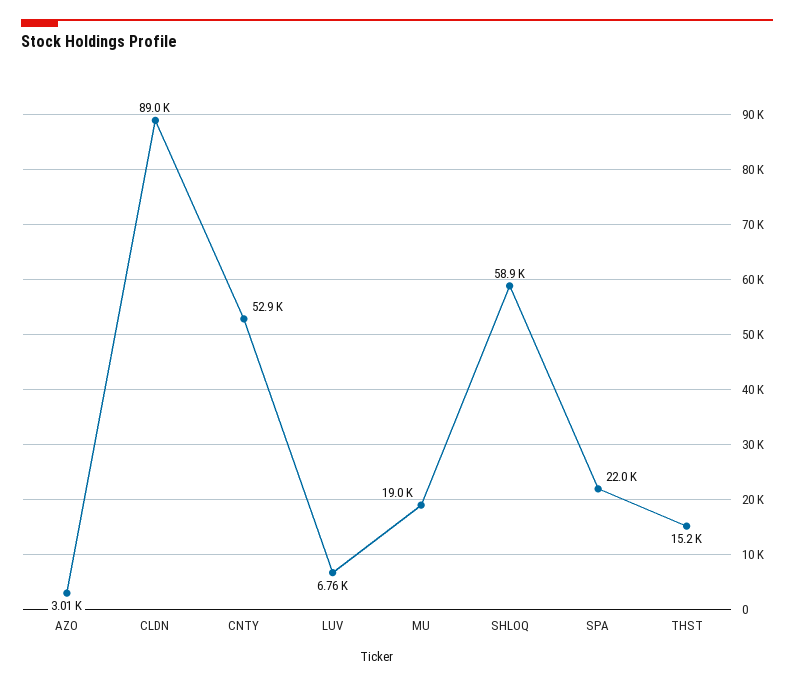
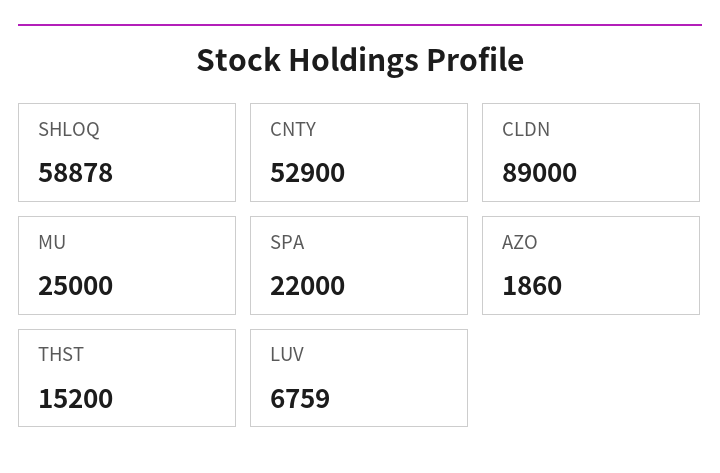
AZO: 3010 -> 1860
MU: 19000 -> 25000

